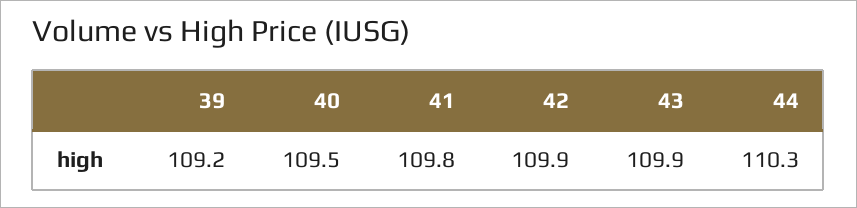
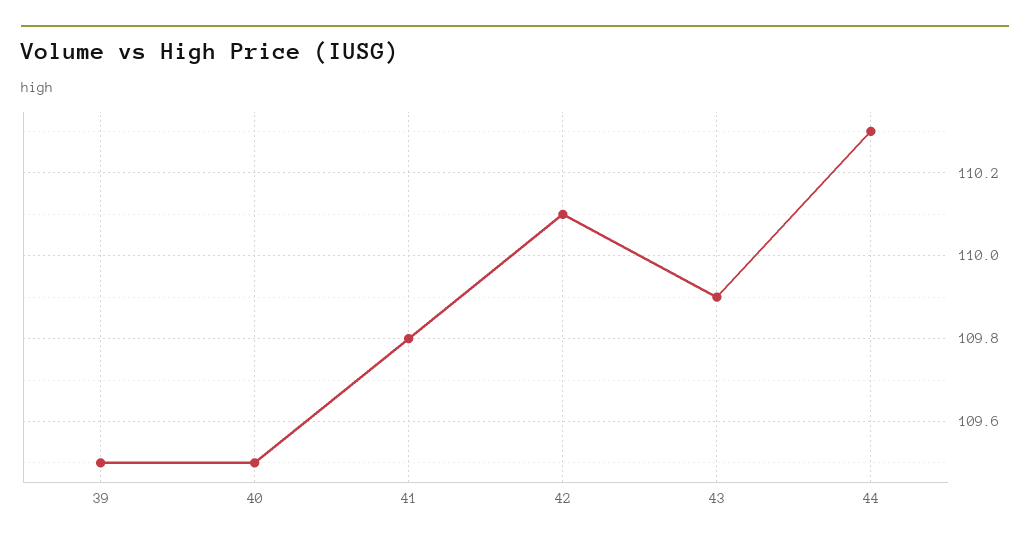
39: 109.2 -> 109.5
42: 109.9 -> 110.1

